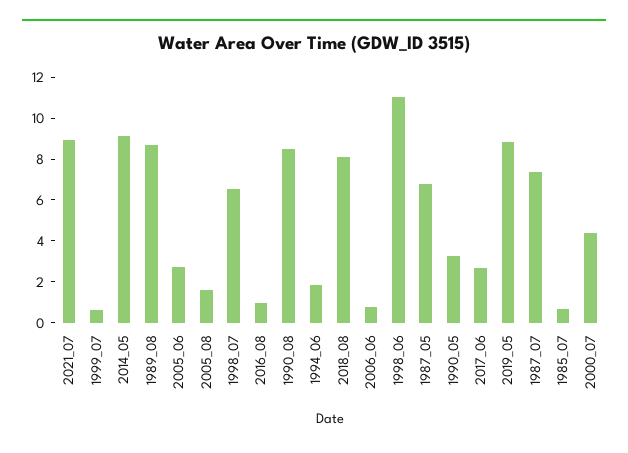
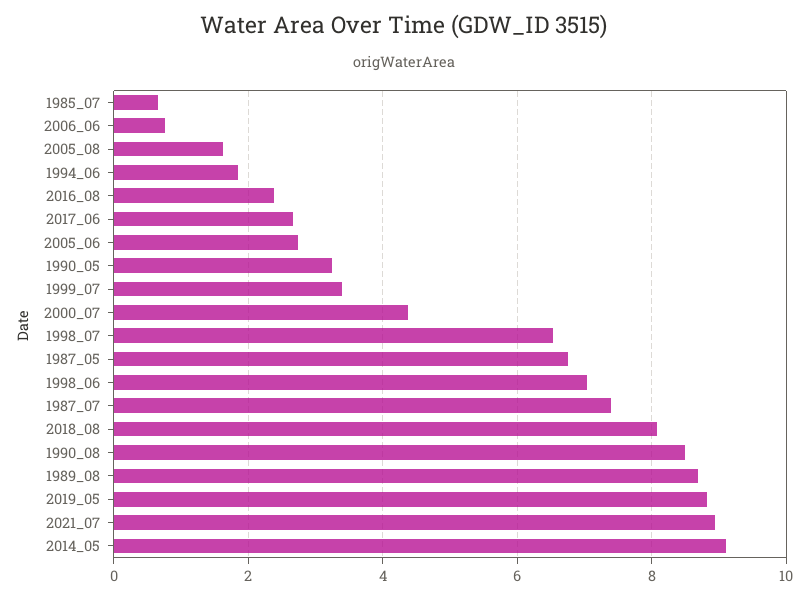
1999_07: 0.5 -> 3.4
2016_08: 1 -> 2.4
1998_06: 11 -> 7

